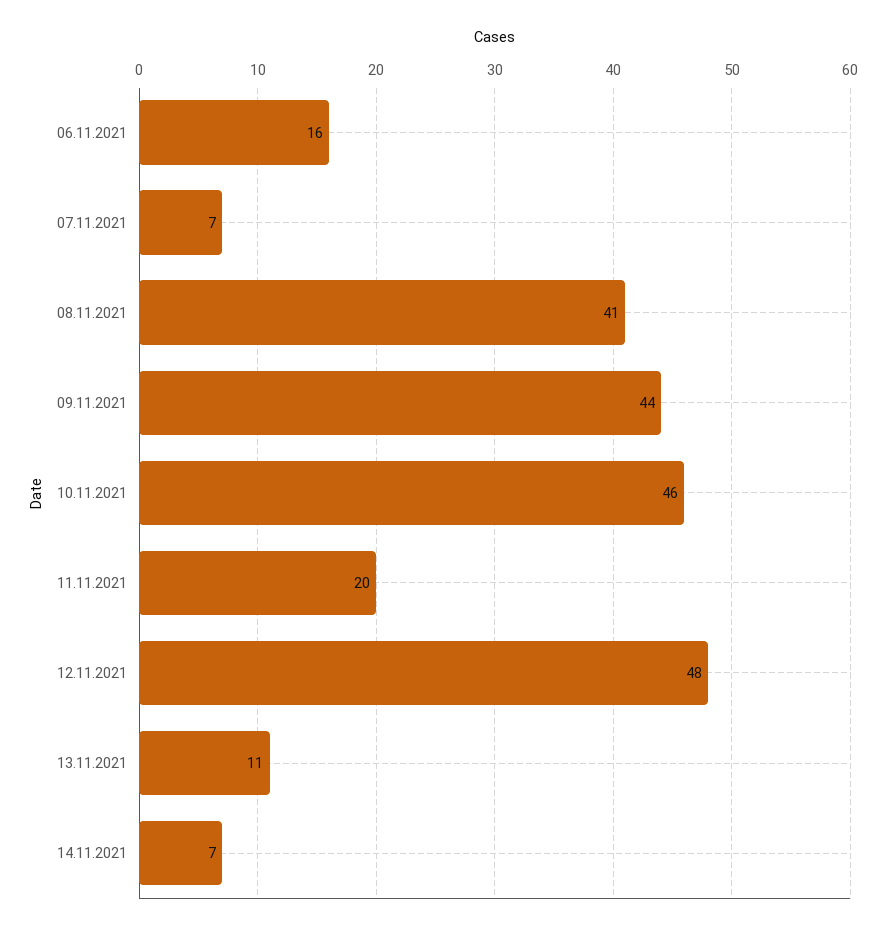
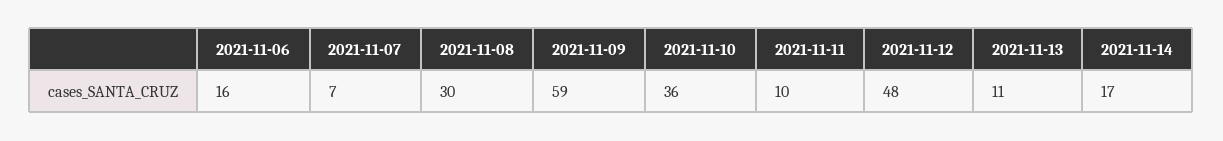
08.11.2021: 41 -> 30
09.11.2021: 44 -> 59
10.11.2021: 46 -> 36
11.11.2021: 20 -> 10
14.11.2021: 7 -> 17

